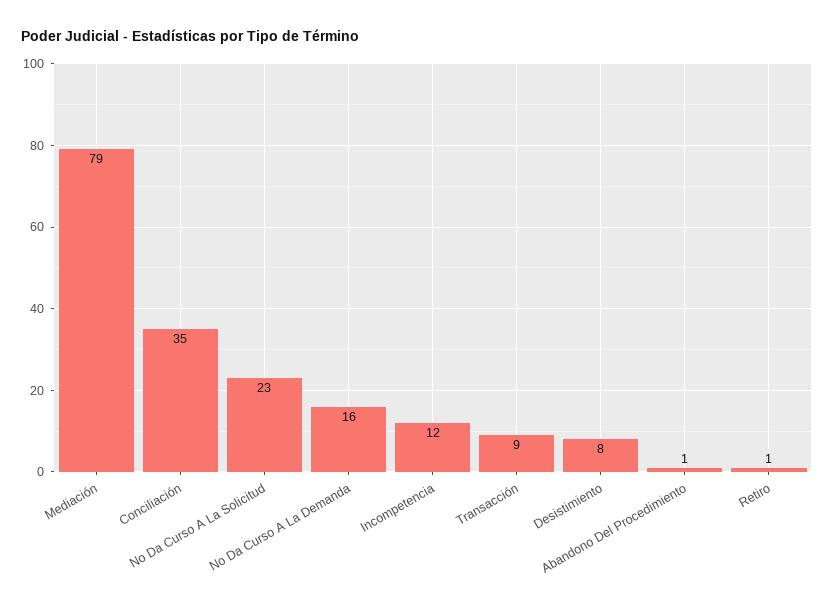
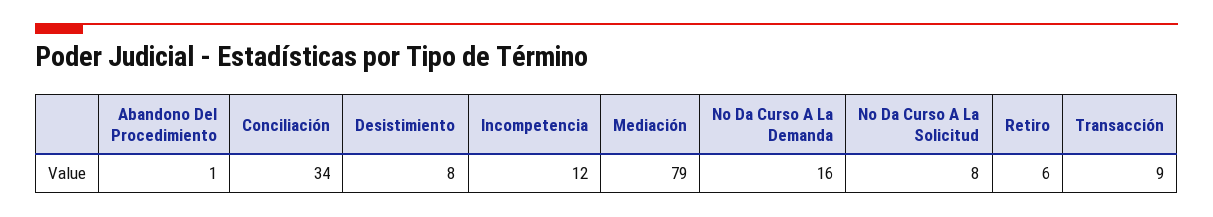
Conciliación: 35 -> 34
No Da Curso A La Solicitud: 23 -> 8
Retiro: 1 -> 6

